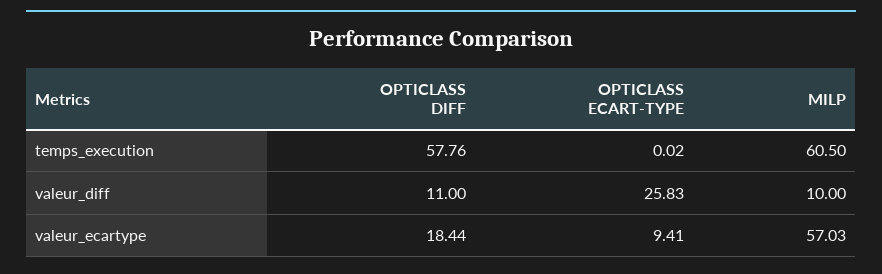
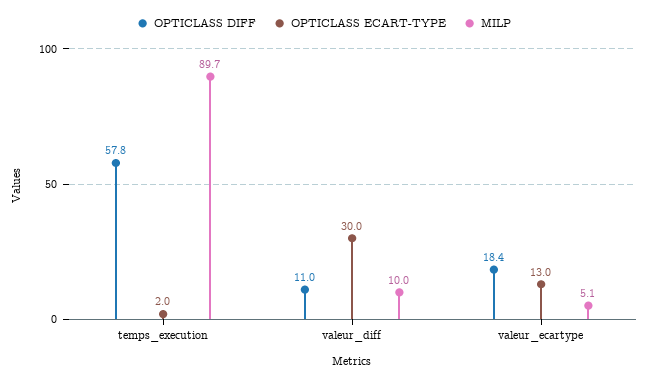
OPTICLASS ECART-TYPE, temps_execution: 0.02 -> 2
MILP, temps_execution: 60.5 -> 89.7
OPTICLASS ECART-TYPE, valeur_diff: 25.83 -> 30
OPTICLASS ECART-TYPE, valeur_ecartype: 9.41 -> 13
MILP, valeur_ecartype: 57.03 -> 5.1

